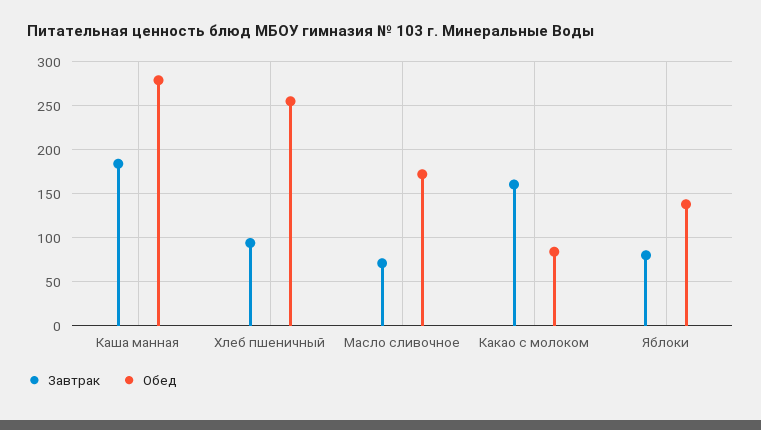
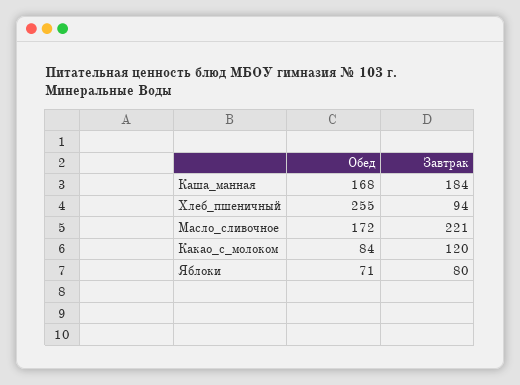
Обед, Каша манная: 280 -> 168
Завтрак, Масло сливочное: 70 -> 221
Завтрак, Какао с молоком: 160 -> 120
Обед, Яблоки: 140 -> 71

